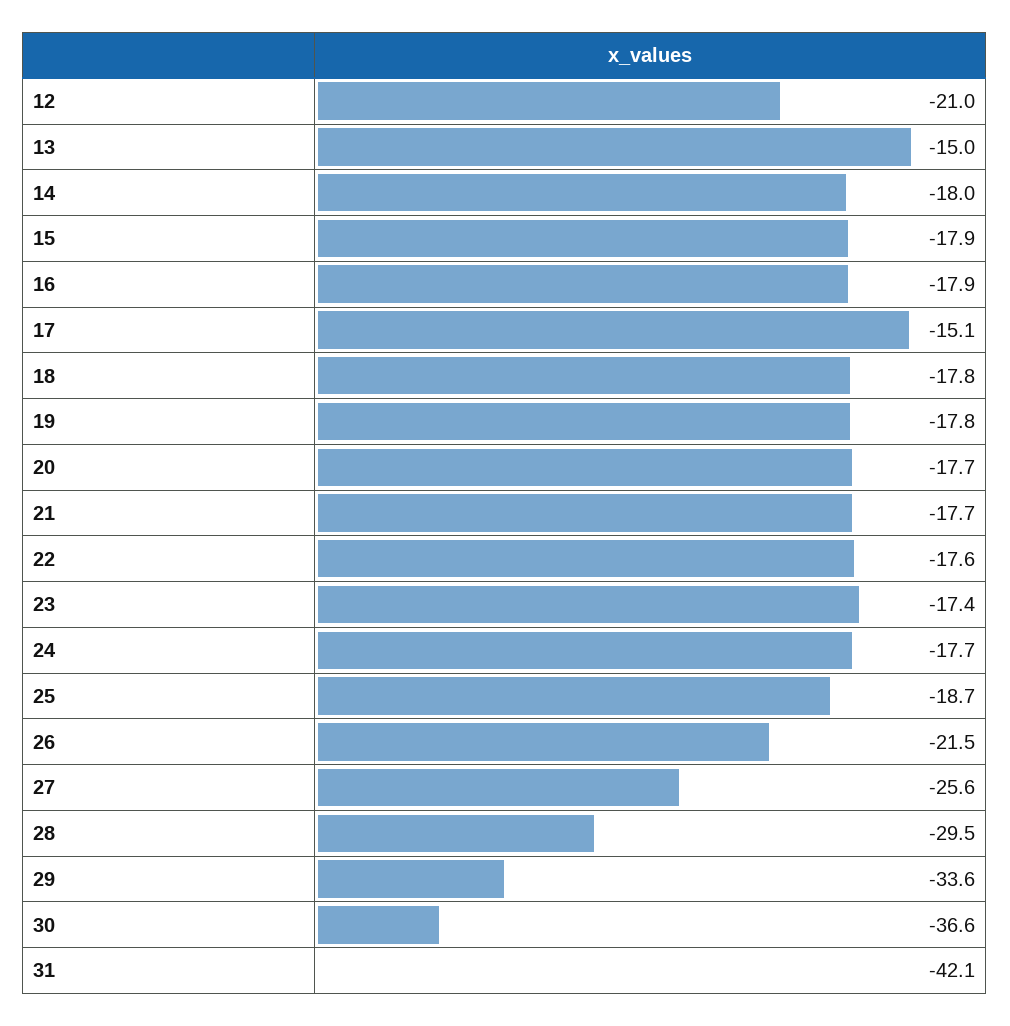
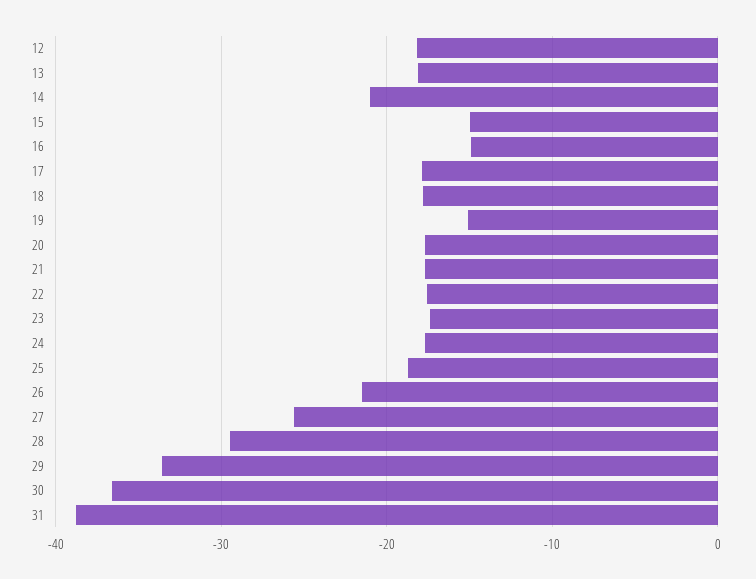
12: -21 -> -18
13: -15 -> -18
14: -18 -> -21
15: -17.9 -> -15
16: -17.9 -> -15
17: -15.1 -> -18
19: -17.8 -> -15
31: -42.1 -> -39

